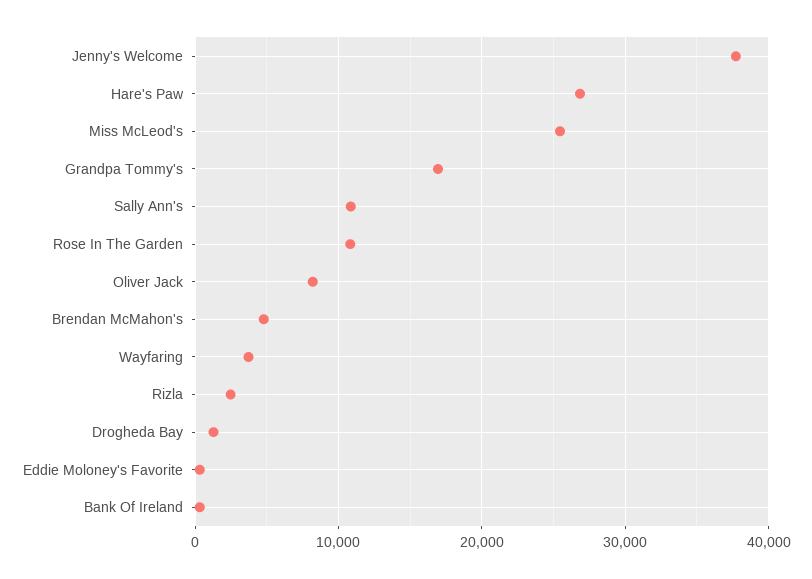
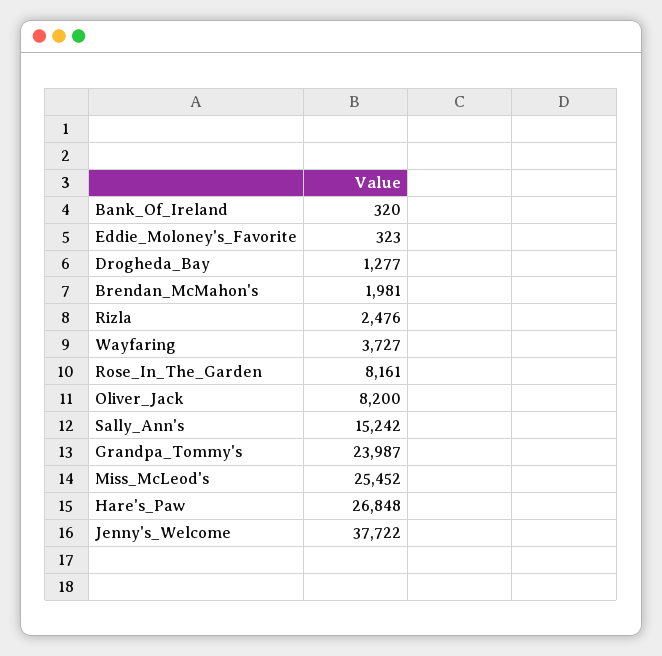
Grandpa Tommy's: 17000 -> 23987
Sally Ann's: 11000 -> 15242
Rose In The Garden: 11000 -> 8161
Brendan McMahon's: 5000 -> 1981

